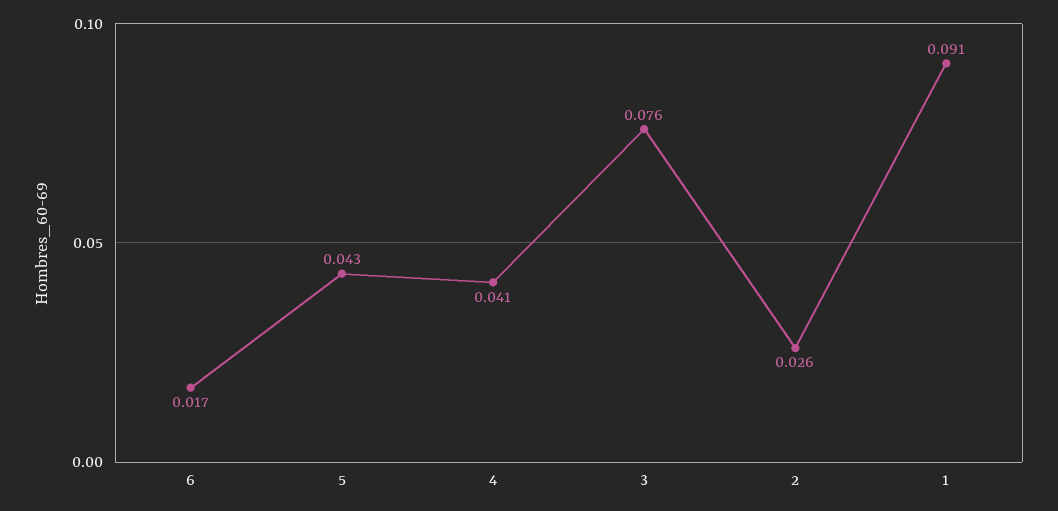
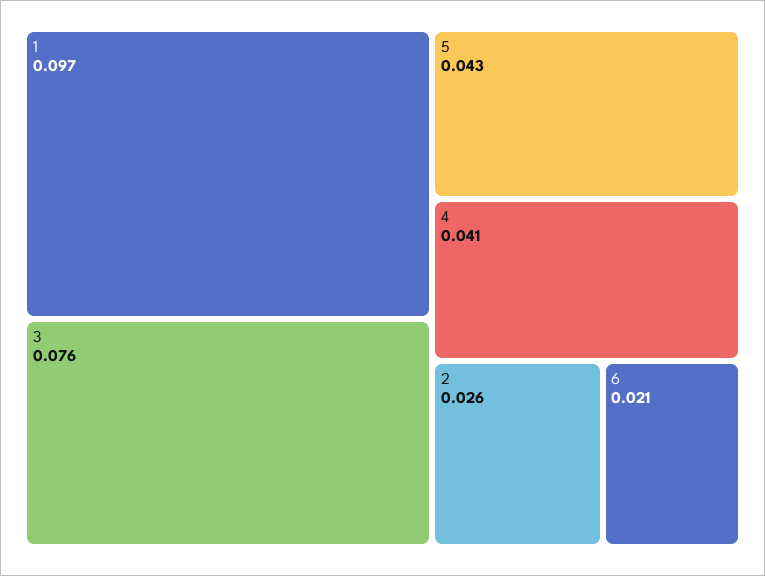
6: 0.017 -> 0.021
1: 0.091 -> 0.097

